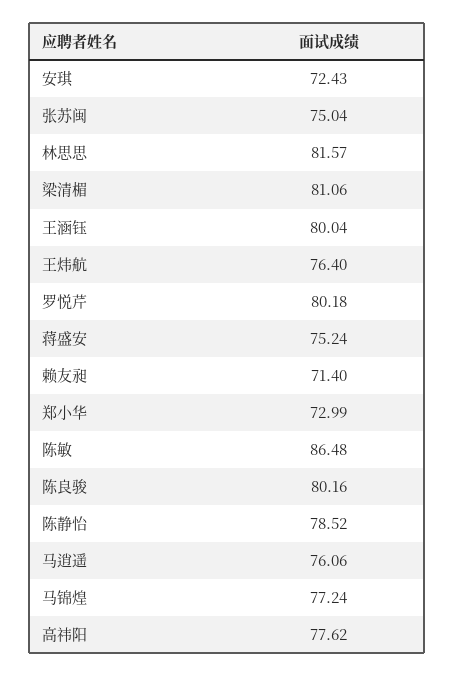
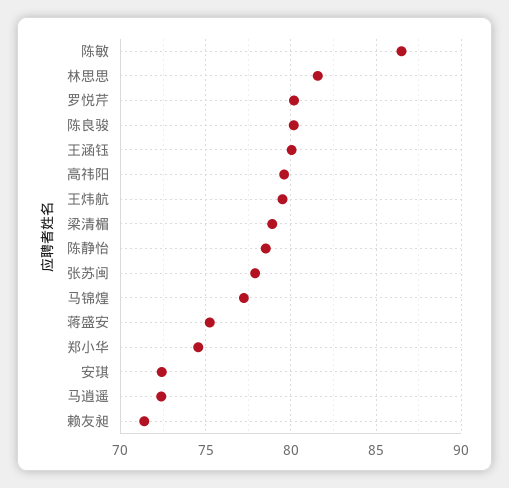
张苏闽: 75.04 -> 78
梁清楣: 81.06 -> 79
王炜航: 76.4 -> 79.5
郑小华: 72.99 -> 74.5
马逍遥: 76.06 -> 72.5
高祎阳: 77.62 -> 79.5

